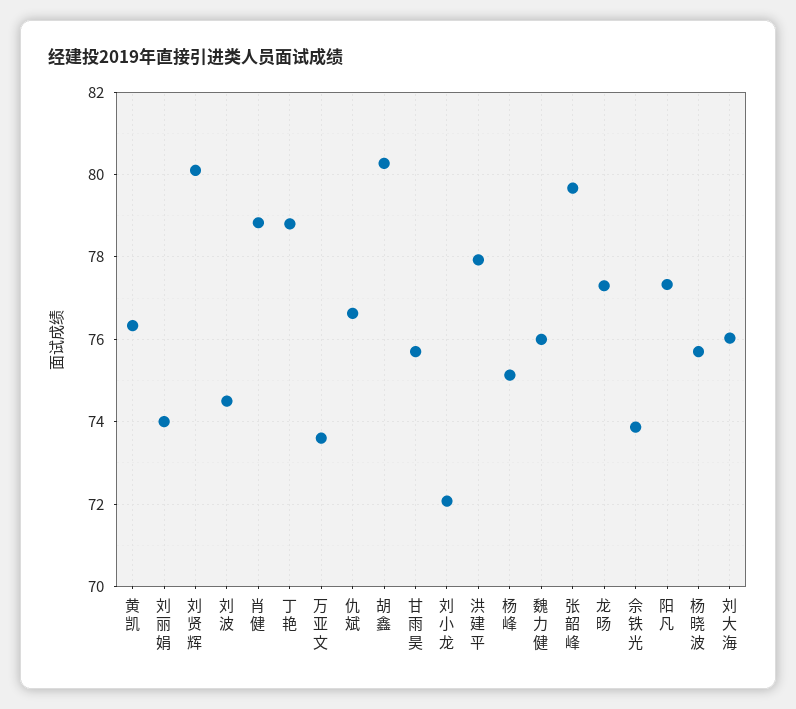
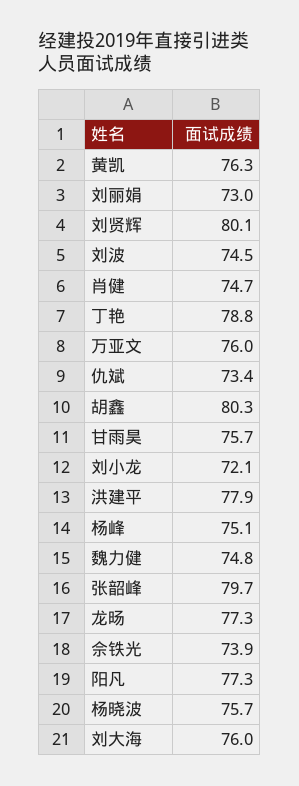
刘丽娟: 74 -> 73
肖健: 78.8 -> 74.7
万亚文: 73.6 -> 76
仇斌: 76.6 -> 73.4
魏力健: 76 -> 74.8

